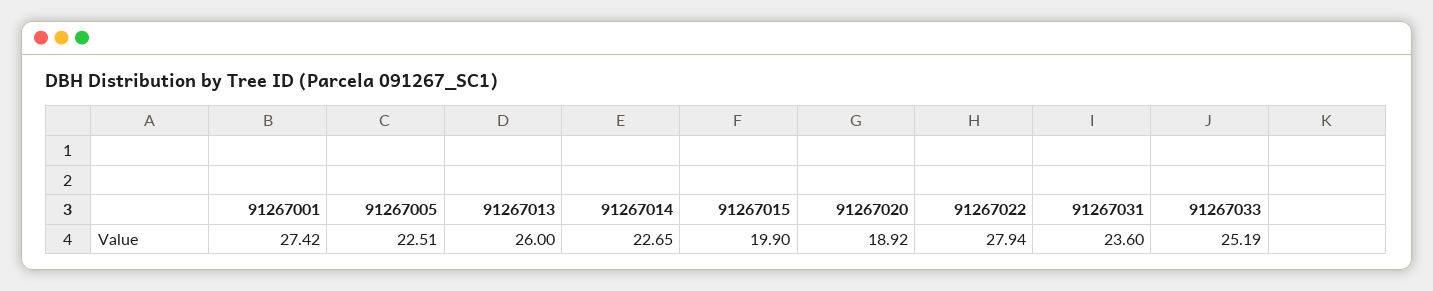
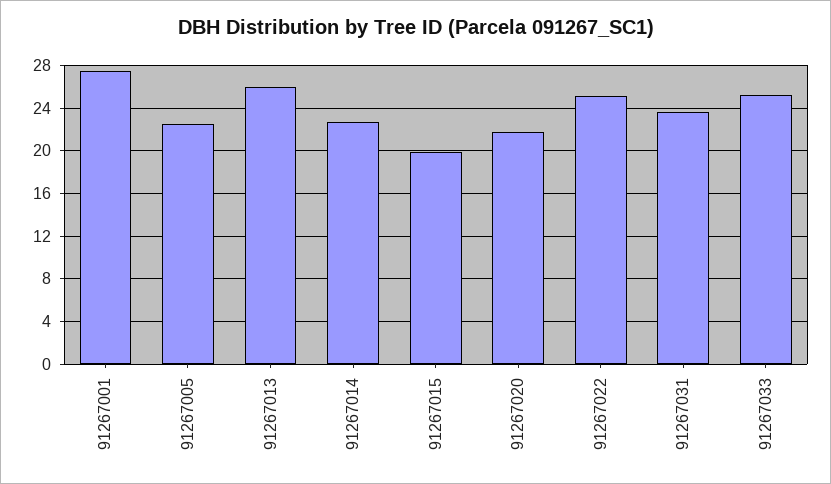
91267020: 18.92 -> 22
91267022: 27.94 -> 25

